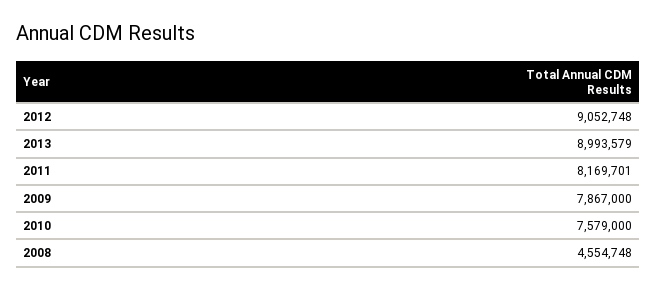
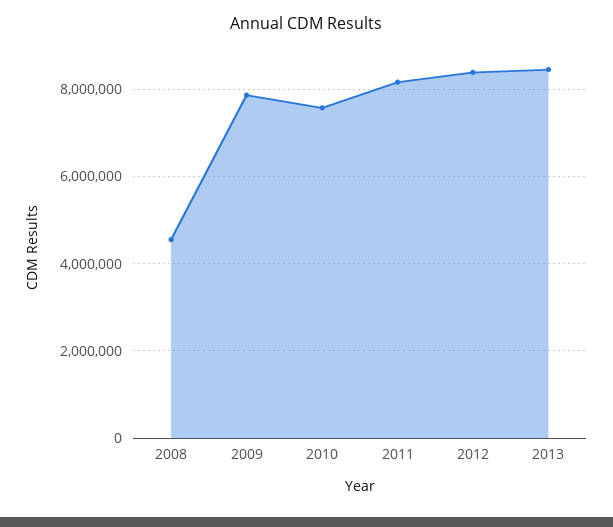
2012: 9052748 -> 8400000
2013: 8993579 -> 8400000

